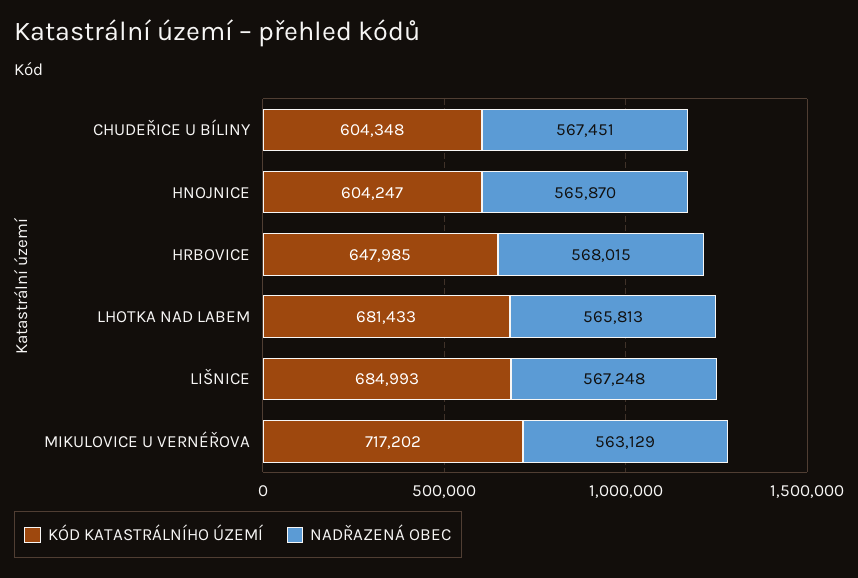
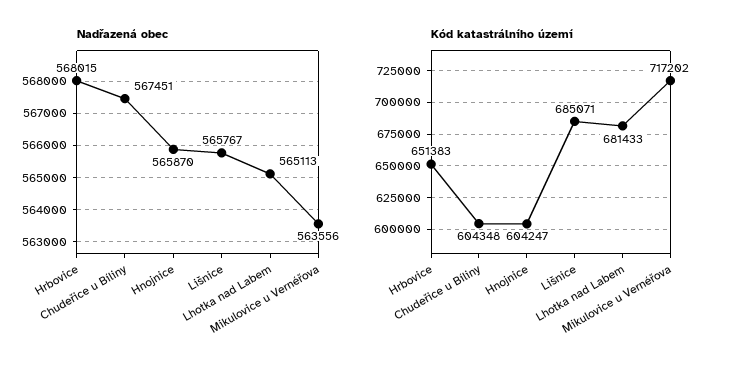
KÓD KATASTRÁLNÍHO ÚZEMÍ, HRBOVICE: 647985 -> 651383
NADŘAZENÁ OBEC, LHOTKA NAD LABEM: 565813 -> 565113
KÓD KATASTRÁLNÍHO ÚZEMÍ, LIŠNICE: 684993 -> 685071
NADŘAZENÁ OBEC, LIŠNICE: 567248 -> 565767
NADŘAZENÁ OBEC, MIKULOVICE U VERNÉŘOVA: 563129 -> 563556

